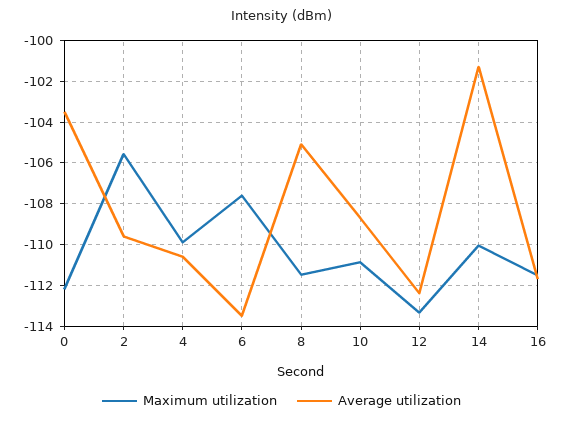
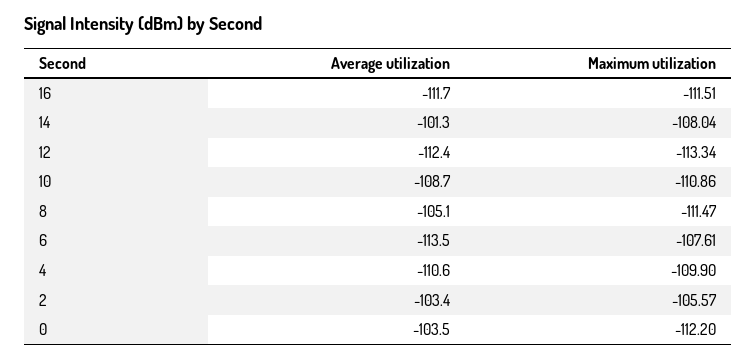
Average utilization, 2: -109.5 -> -103.4
Maximum utilization, 14: -110 -> -108.04

